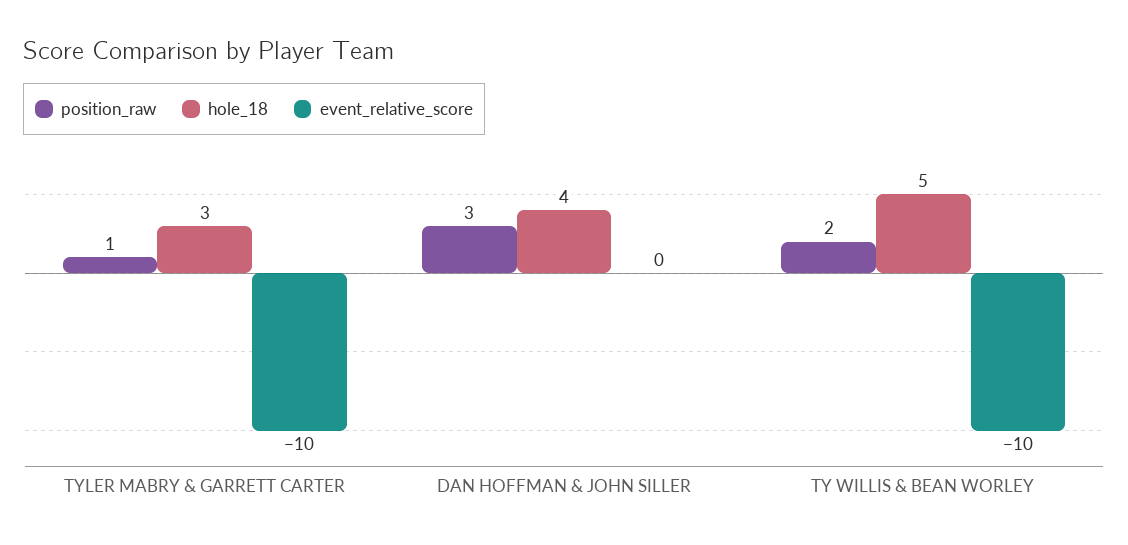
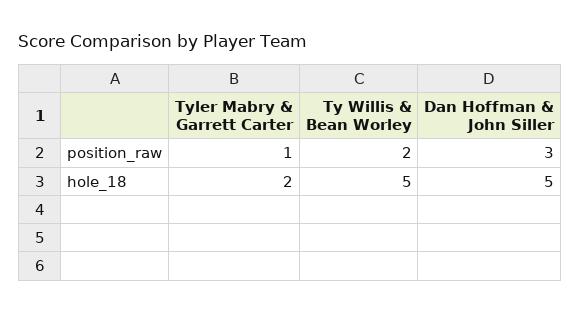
hole_18, TYLER MABRY & GARRETT CARTER: 3 -> 2
event_relative_score, TYLER MABRY & GARRETT CARTER: -10 -> none
hole_18, DAN HOFFMAN & JOHN SILLER: 4 -> 5
event_relative_score, DAN HOFFMAN & JOHN SILLER: 0 -> none
event_relative_score, TY WILLIS & BEAN WORLEY: -10 -> none

